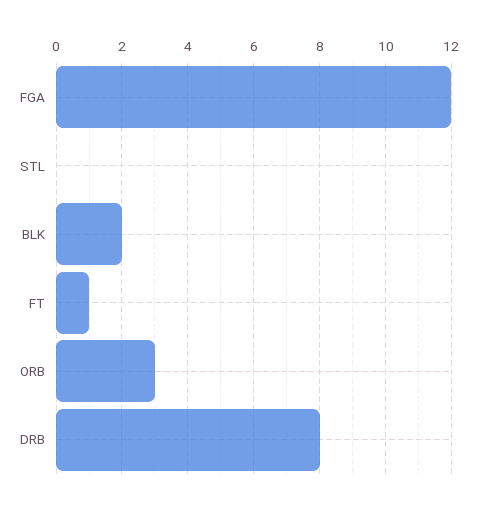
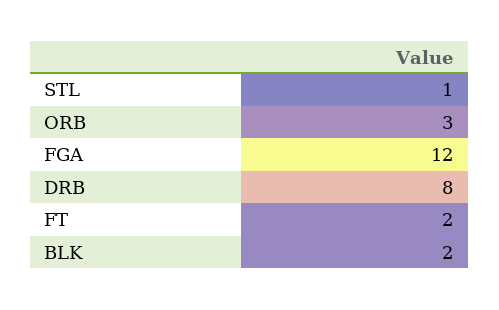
STL: 0 -> 1
FT: 1 -> 2

